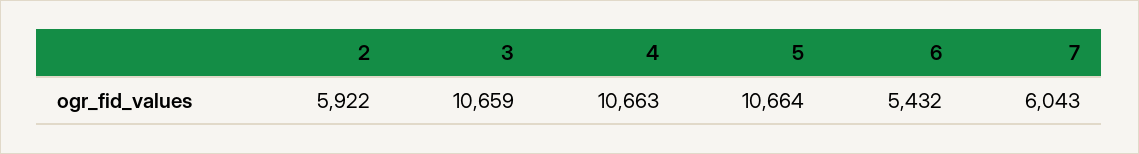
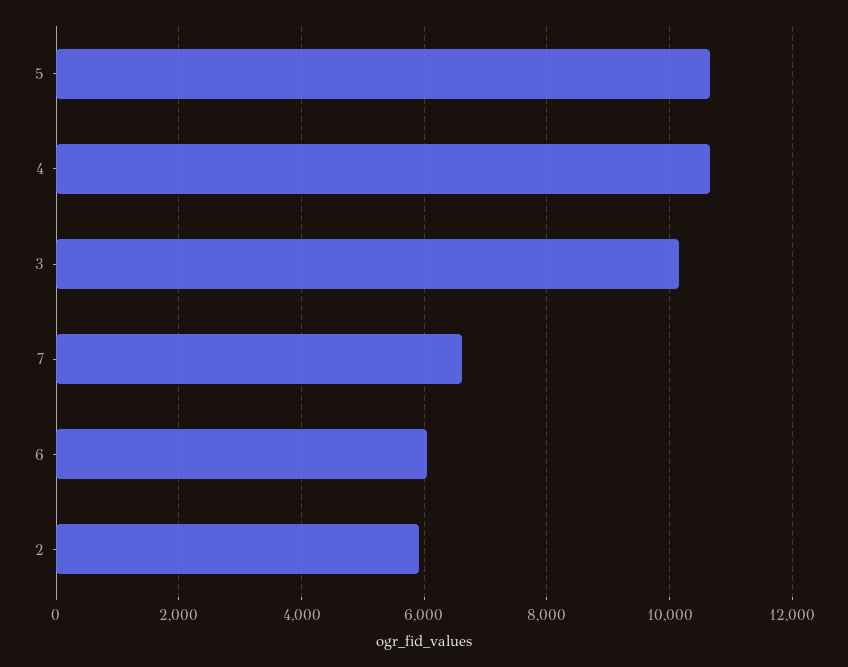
3: 10659 -> 10200
6: 5432 -> 6000
7: 6043 -> 6600

